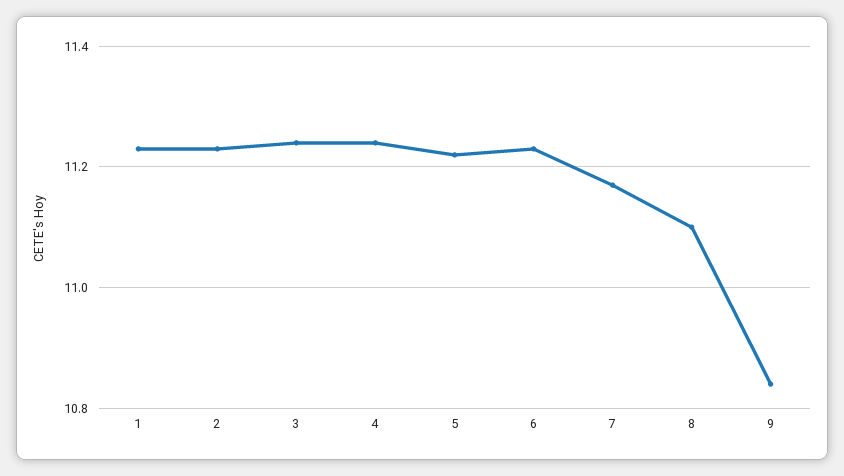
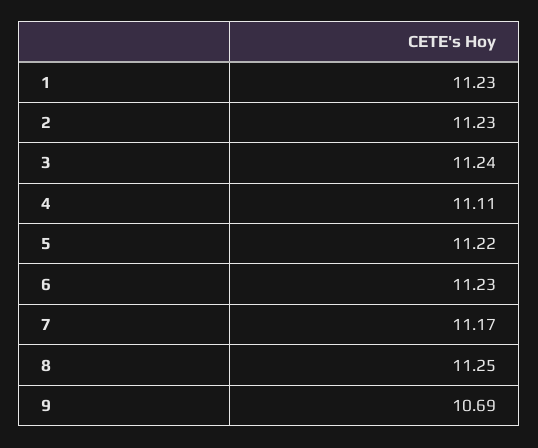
4: 11.25 -> 11.11
8: 11.1 -> 11.25
9: 10.85 -> 10.69

